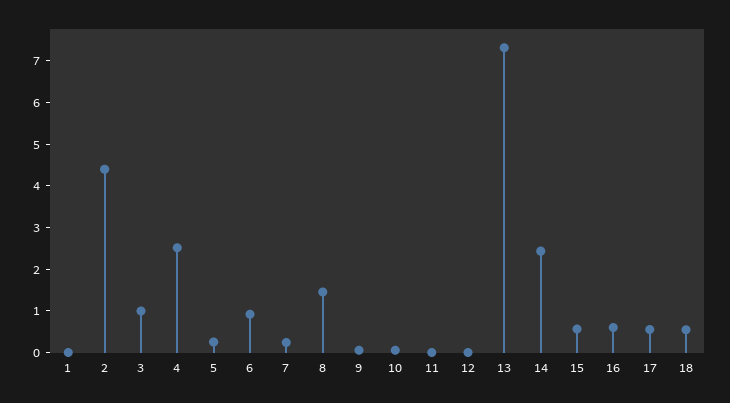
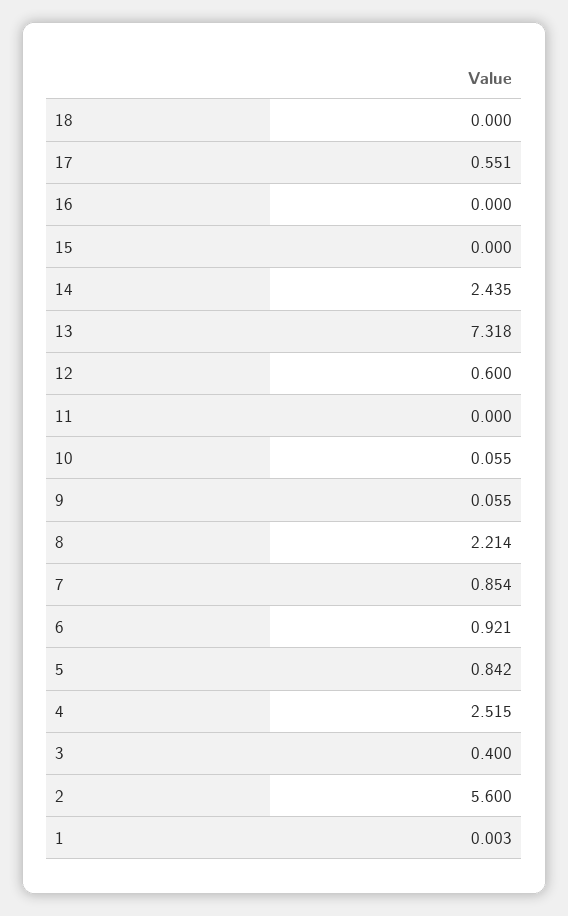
2: 4.4 -> 5.6
3: 1 -> 0.4
5: 0.2 -> 0.842
7: 0.2 -> 0.854
8: 1.4 -> 2.214
12: 0 -> 0.6
15: 0.6 -> 0
16: 0.6 -> 0
18: 0.6 -> 0

